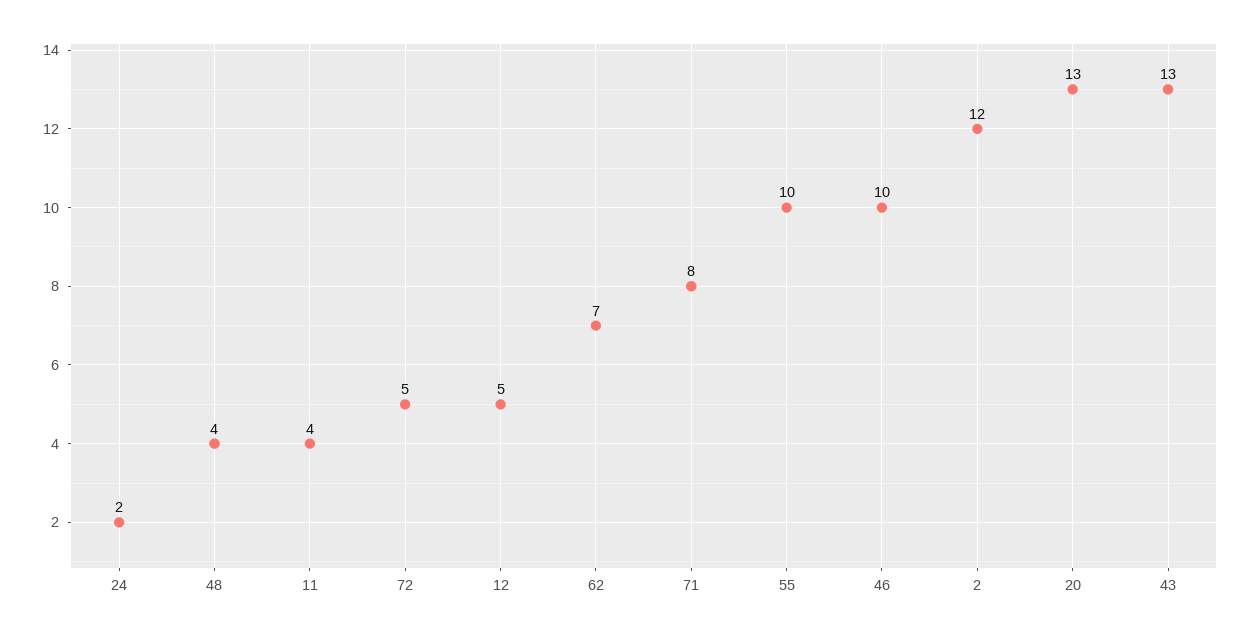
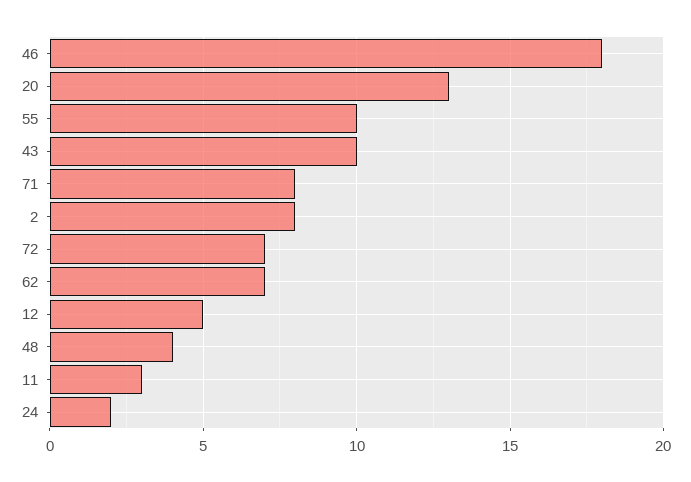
11: 4 -> 3
72: 5 -> 7
46: 10 -> 18
2: 12 -> 8
43: 13 -> 10

